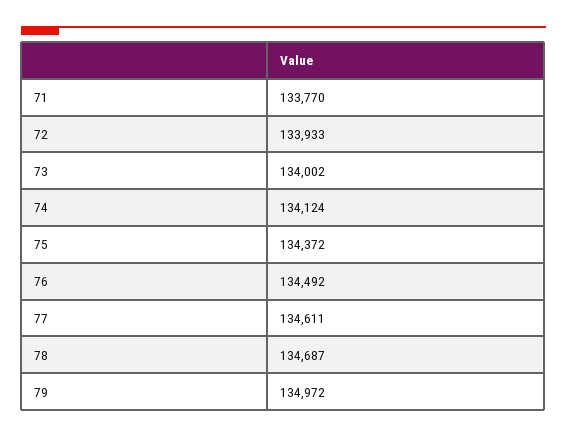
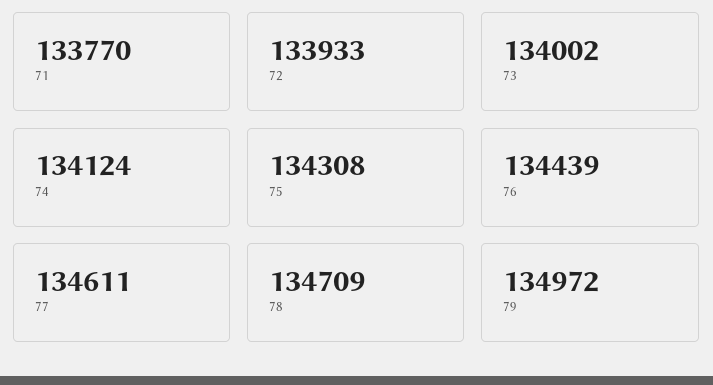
75: 134372 -> 134308
76: 134492 -> 134439
78: 134687 -> 134709

